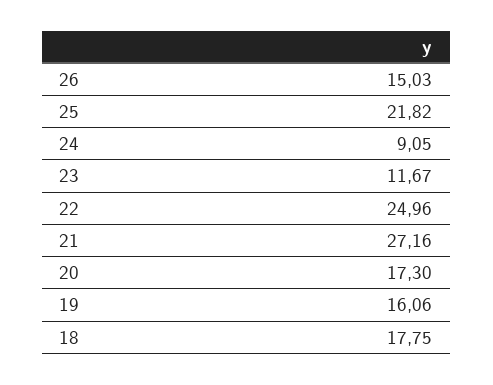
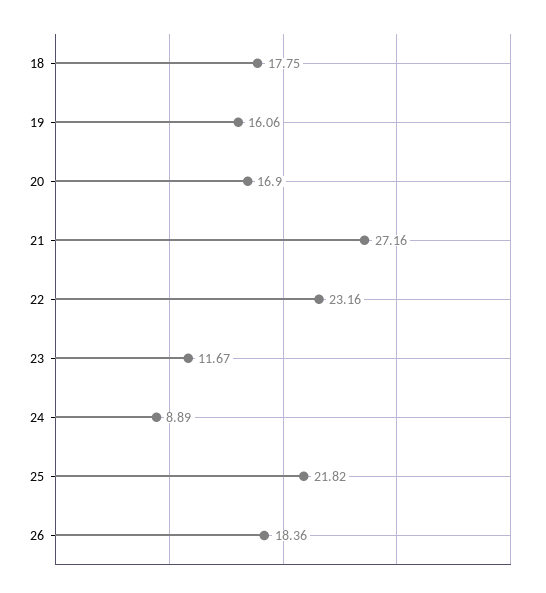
26: 15.03 -> 18.36
24: 9.05 -> 8.89
22: 24.96 -> 23.16
20: 17.3 -> 16.9

